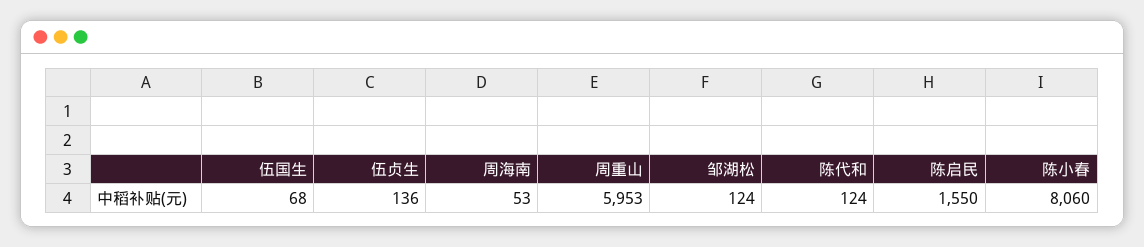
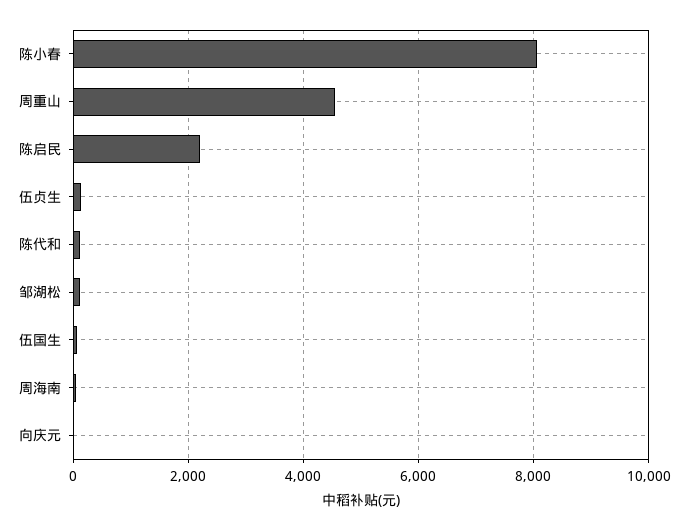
周重山: 5953 -> 4600
陈启民: 1550 -> 2200
向庆元: none -> 0

